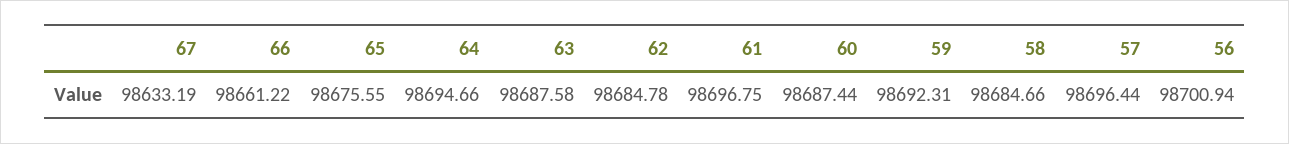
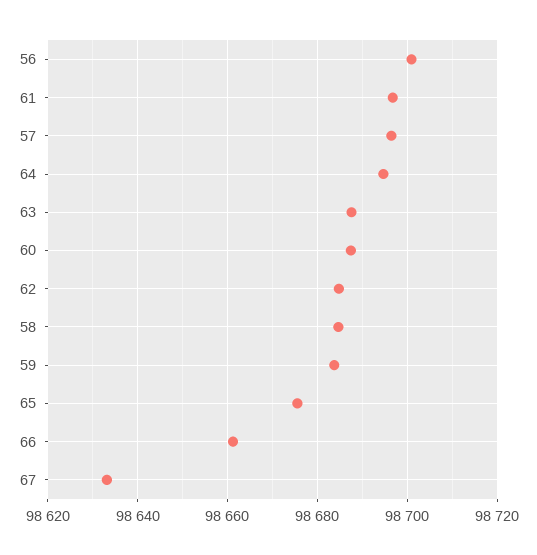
59: 98692.31 -> 98684

